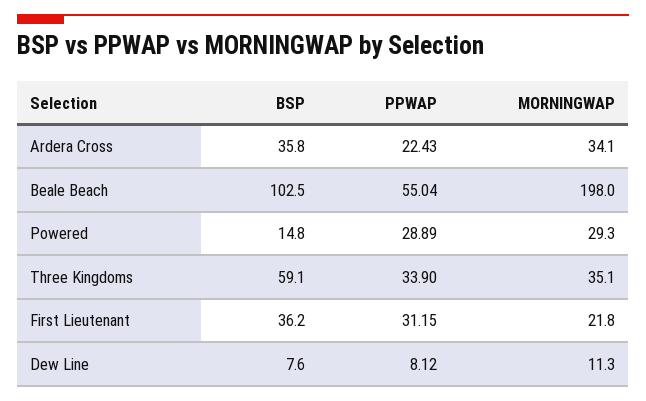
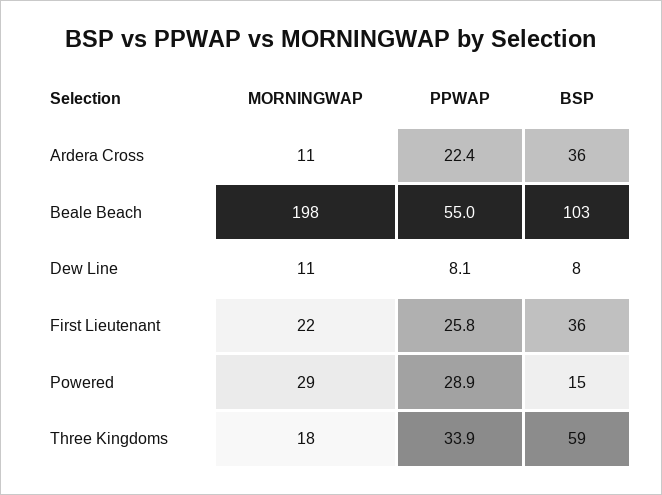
MORNINGWAP, Ardera Cross: 34.1 -> 11
MORNINGWAP, Three Kingdoms: 35.1 -> 18
PPWAP, First Lieutenant: 31.15 -> 25.8

